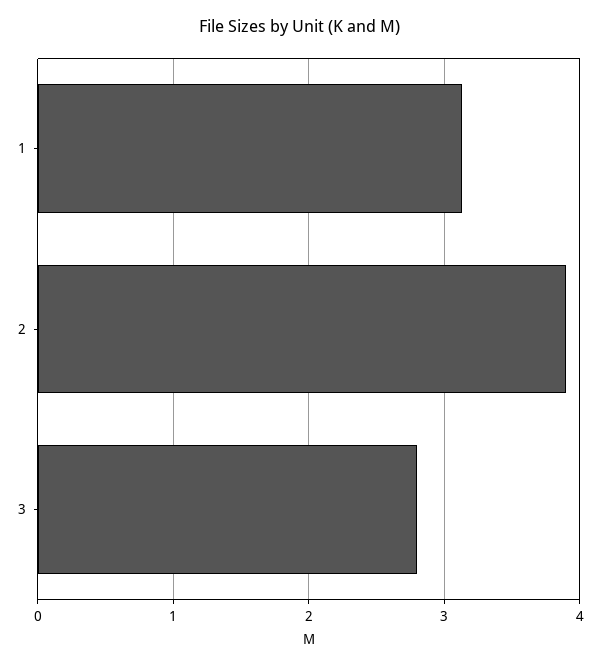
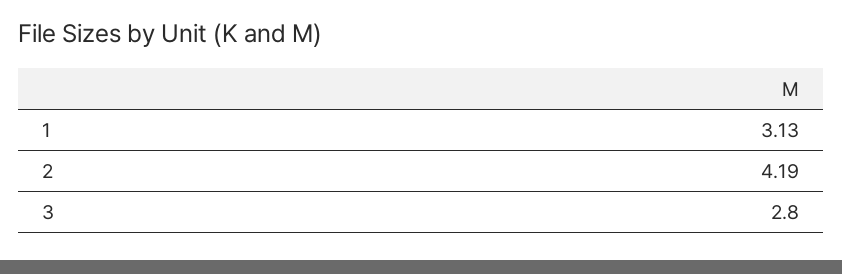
2: 3.9 -> 4.19

